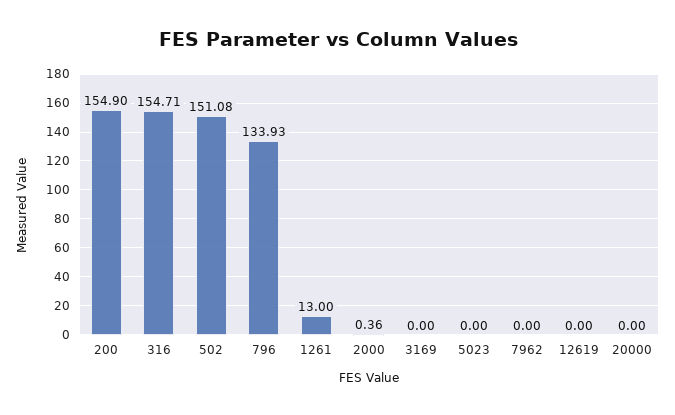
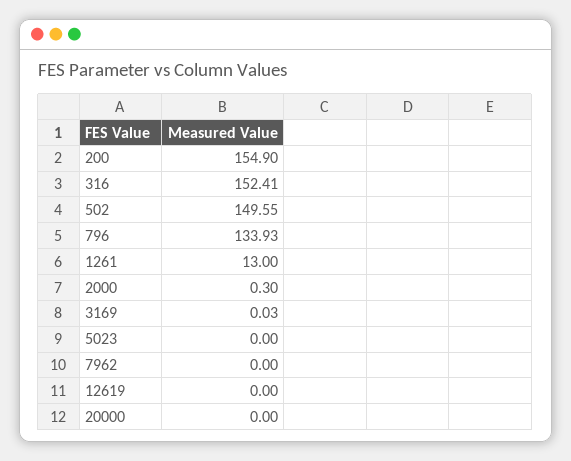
316: 154.71 -> 152.41
502: 151.08 -> 149.55
2000: 0.36 -> 0.3
3169: 0 -> 0.03

